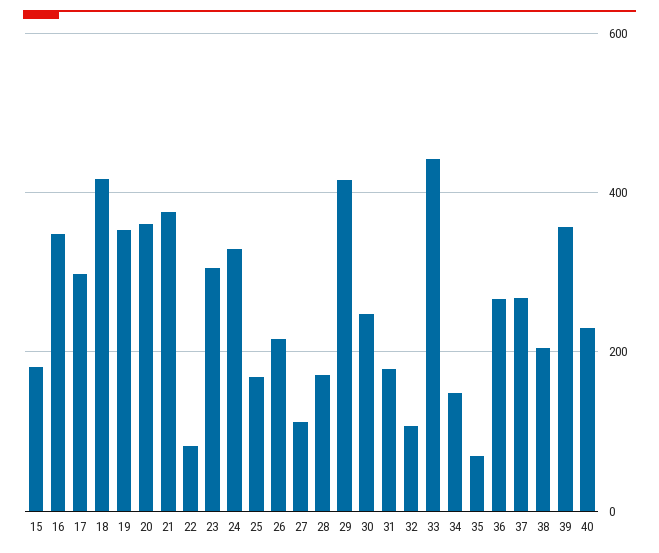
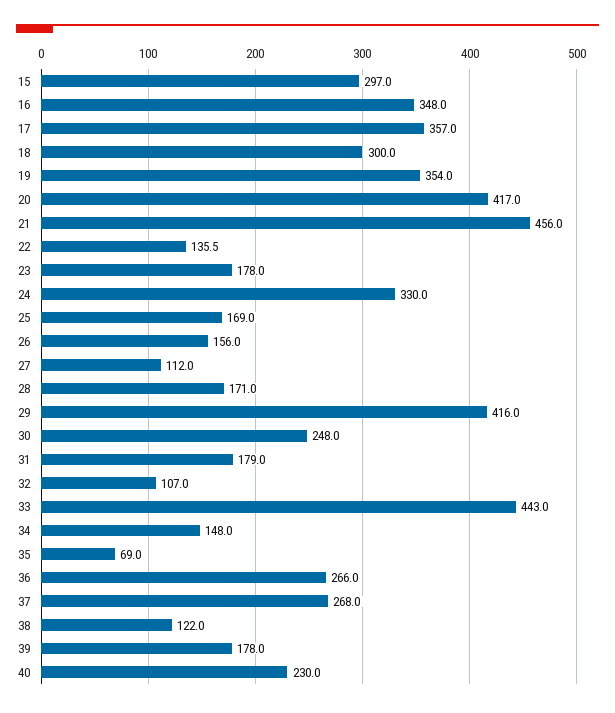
15: 180 -> 297
17: 300 -> 357
18: 420 -> 300
20: 360 -> 417
21: 380 -> 456
22: 80 -> 135.5
23: 300 -> 178
26: 220 -> 156
38: 200 -> 122
39: 360 -> 178

